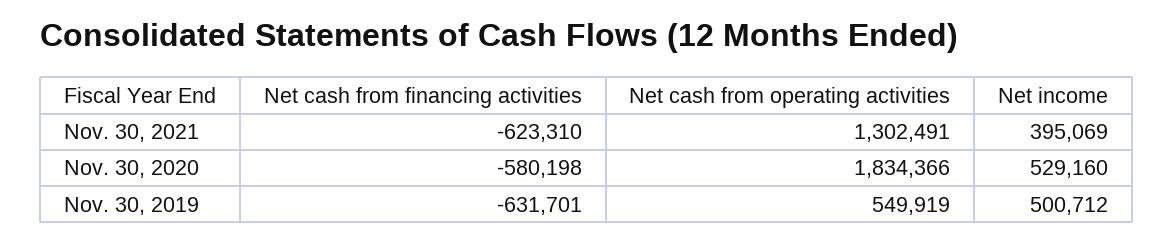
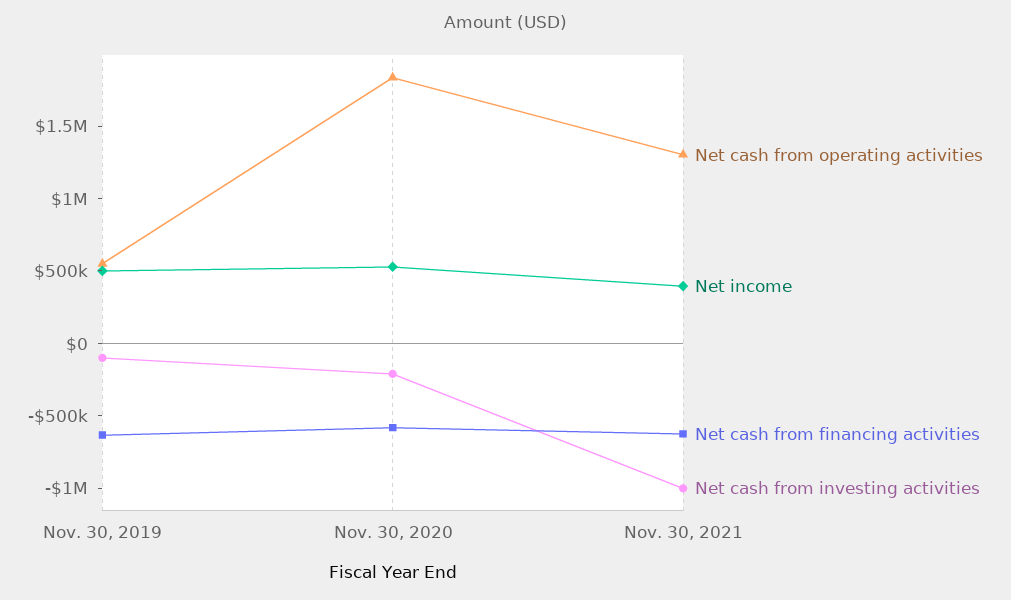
Net cash from investing activities, Nov. 30, 2019: none -> -100000
Net cash from investing activities, Nov. 30, 2020: none -> -200000
Net cash from investing activities, Nov. 30, 2021: none -> -1000000

